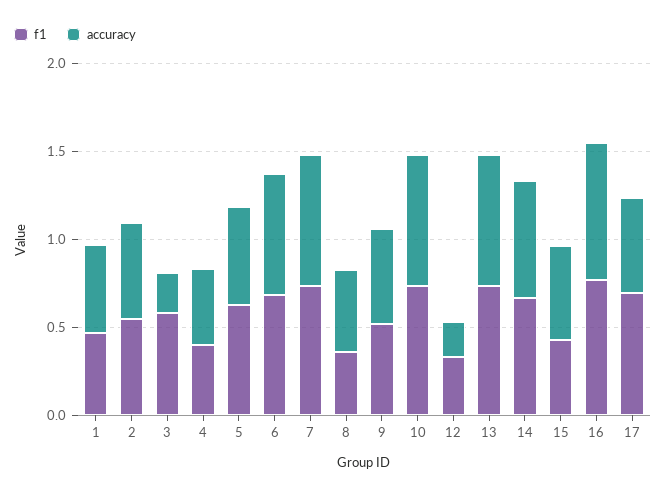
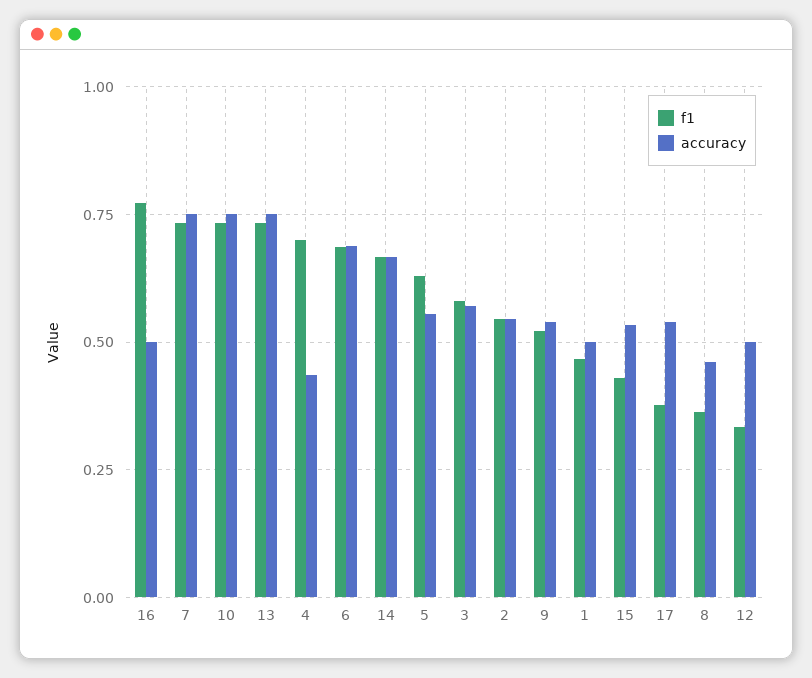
accuracy, 3: 0.2 -> 0.575
f1, 4: 0.4 -> 0.7
accuracy, 12: 0.2 -> 0.5
accuracy, 16: 0.8 -> 0.5
f1, 17: 0.7 -> 0.375

